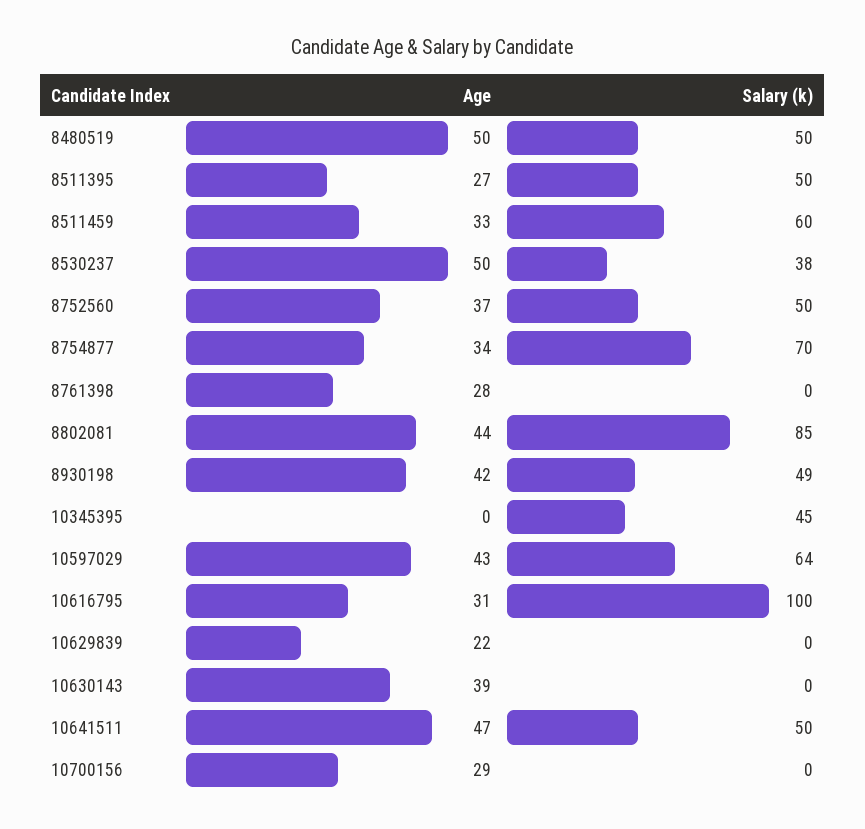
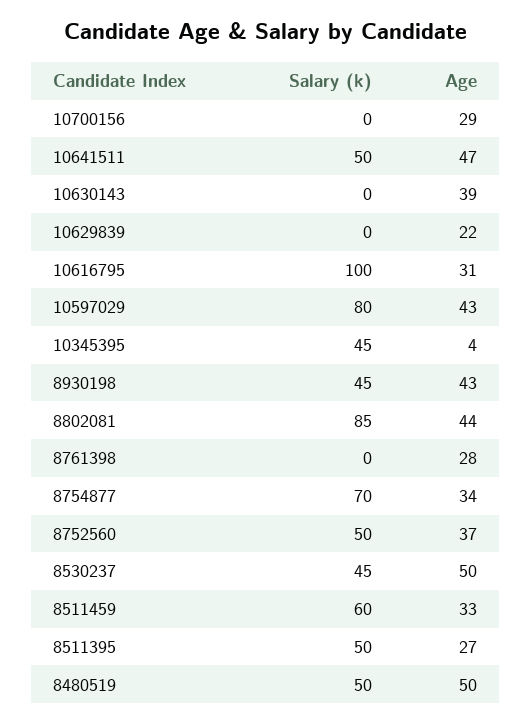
Salary (k), 8530237: 38 -> 45
Age, 8930198: 42 -> 43
Salary (k), 8930198: 49 -> 45
Age, 10345395: 0 -> 4
Salary (k), 10597029: 64 -> 80

